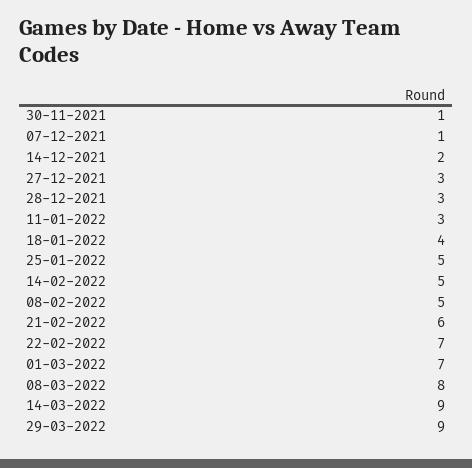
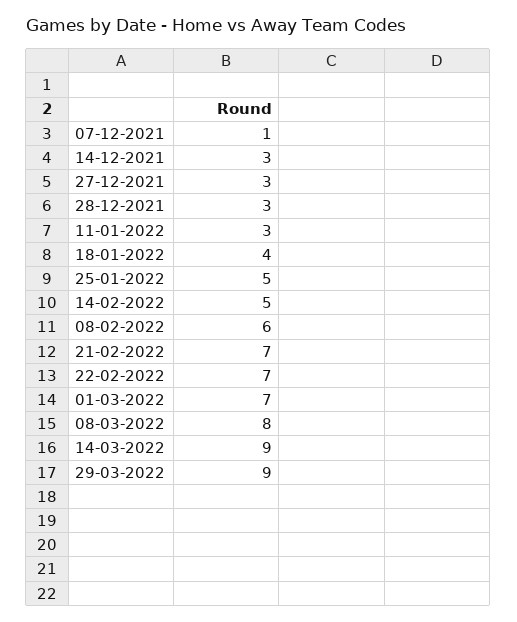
30-11-2021: 1 -> none
14-12-2021: 2 -> 3
08-02-2022: 5 -> 6
21-02-2022: 6 -> 7

